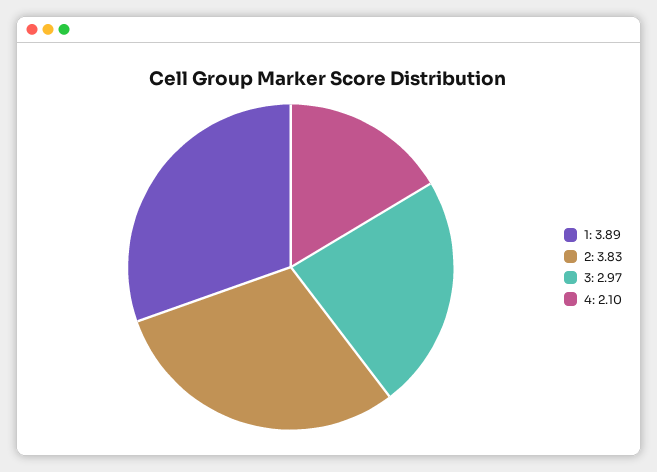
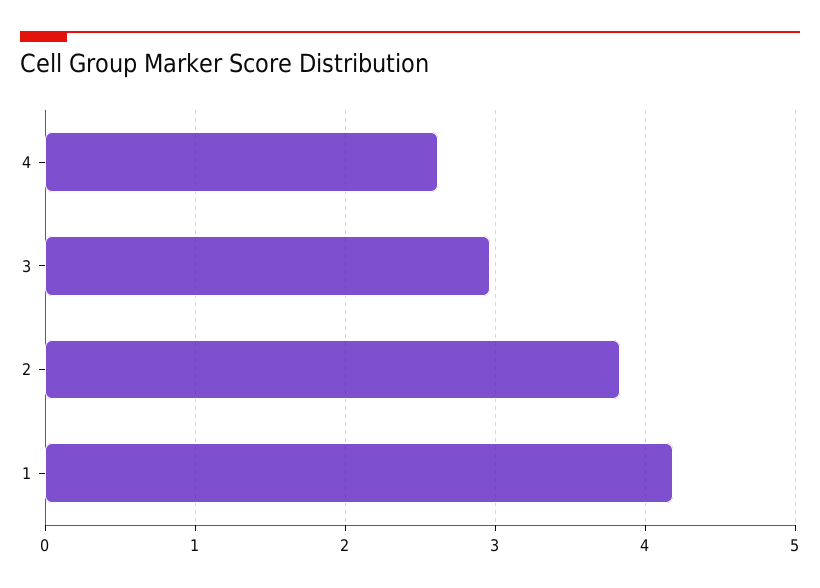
1: 3.89 -> 4.2
4: 2.1 -> 2.6

